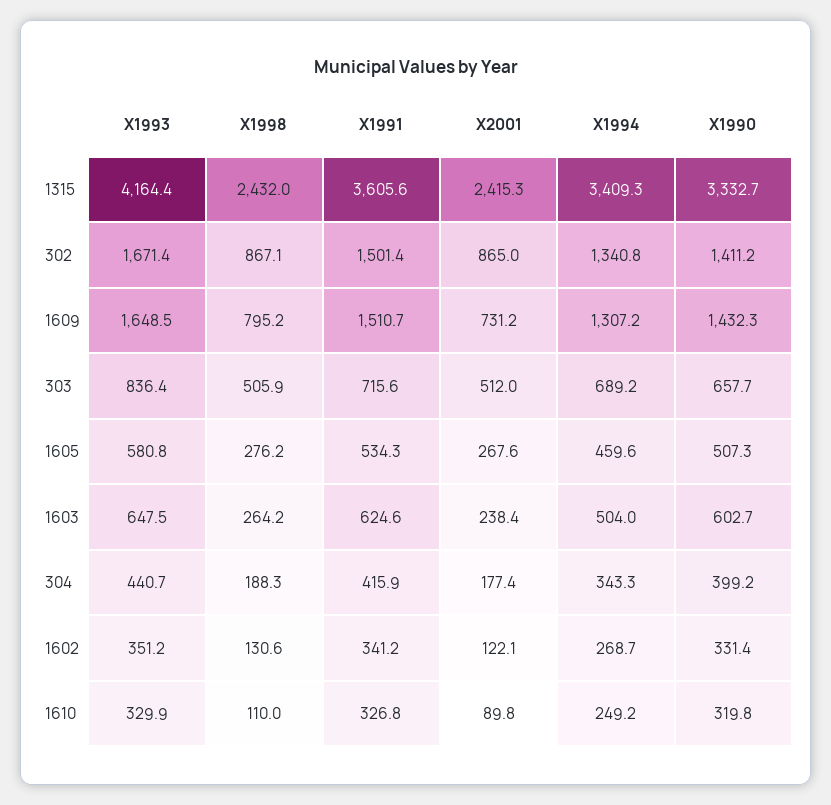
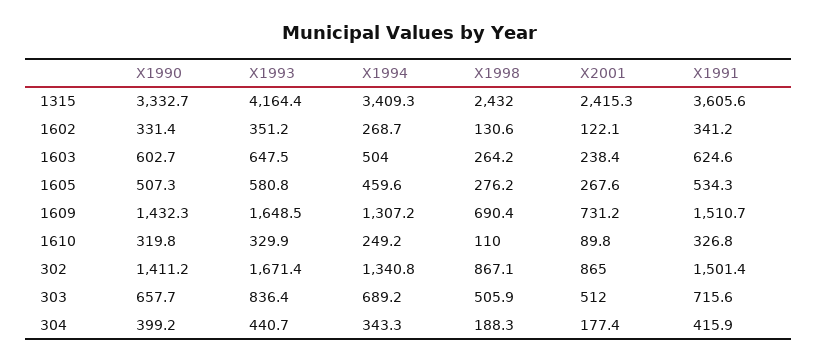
X1998, 1609: 795.2 -> 690.4

